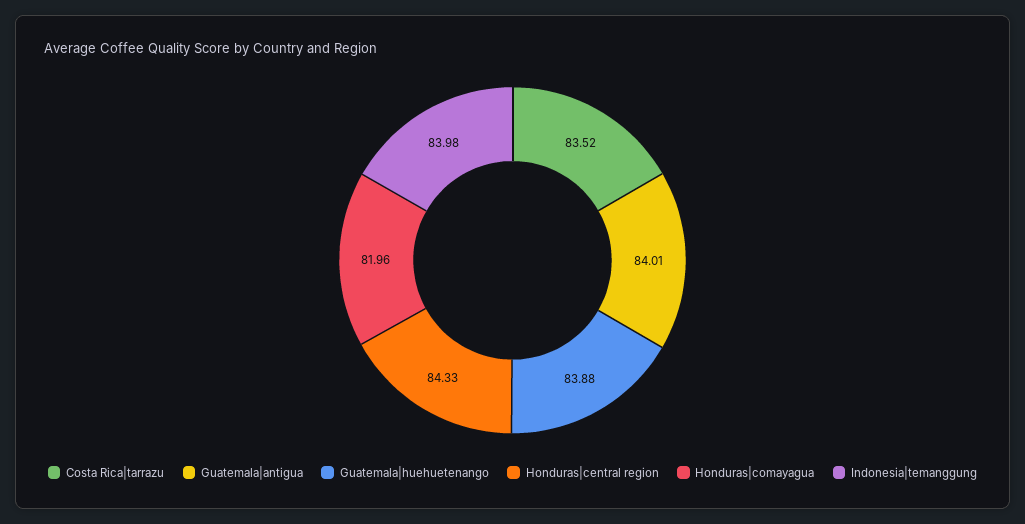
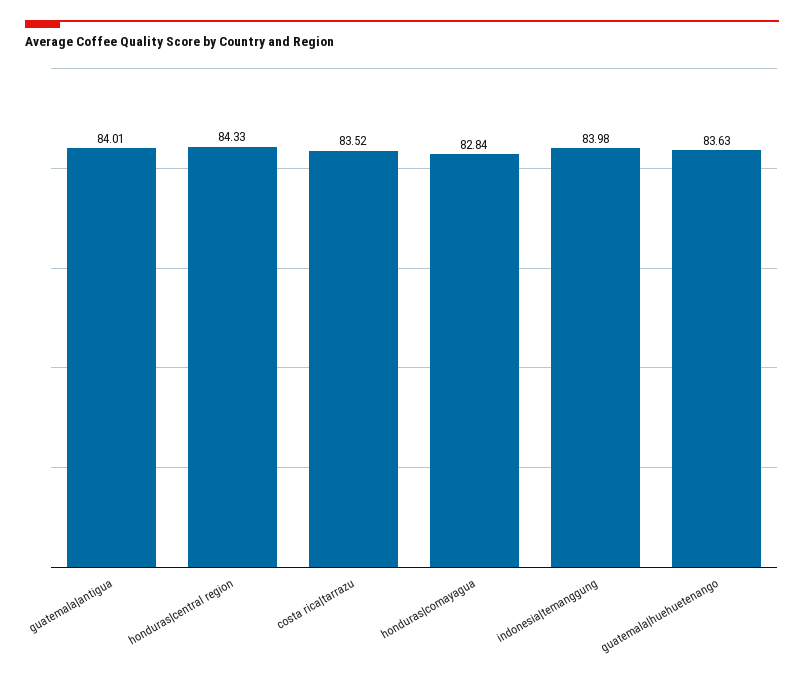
Guatemala|huehuetenango: 83.88 -> 83.63
Honduras|comayagua: 81.96 -> 82.84

